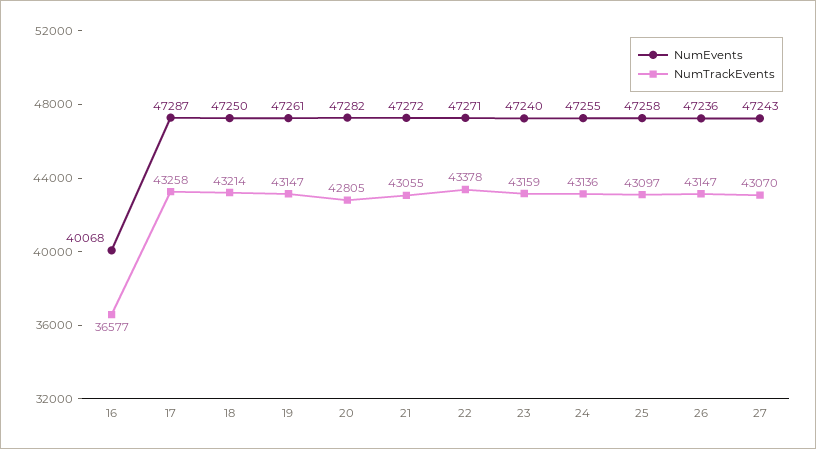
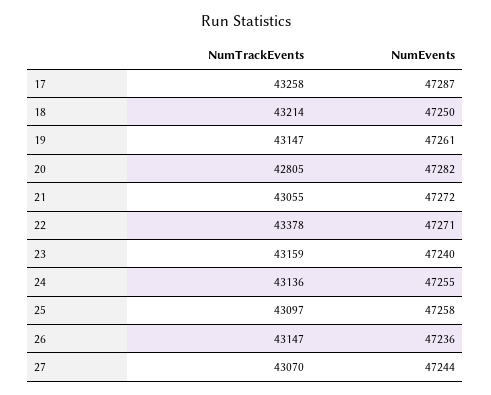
NumEvents, 16: 40068 -> none
NumTrackEvents, 16: 36577 -> none
NumEvents, 27: 47243 -> 47244

